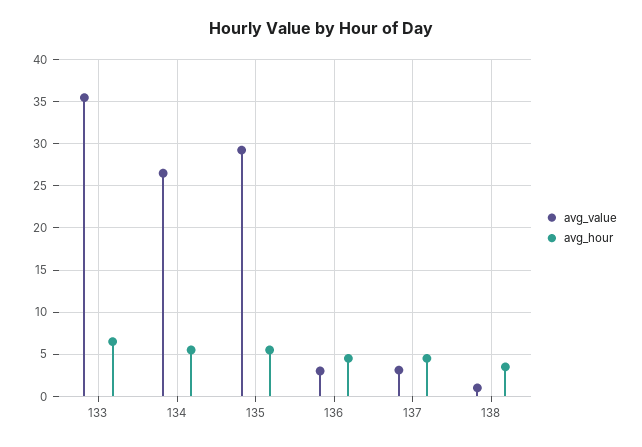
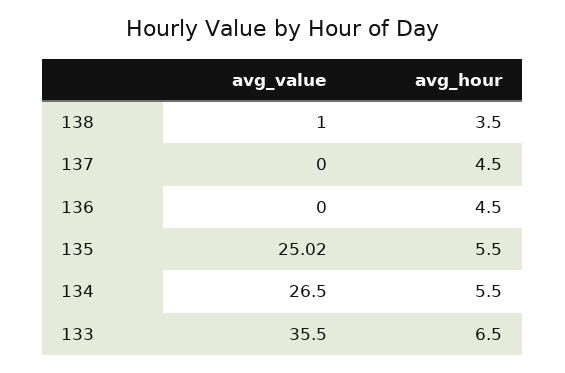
avg_value, 135: 29 -> 25.02
avg_value, 136: 3 -> 0
avg_value, 137: 3 -> 0

